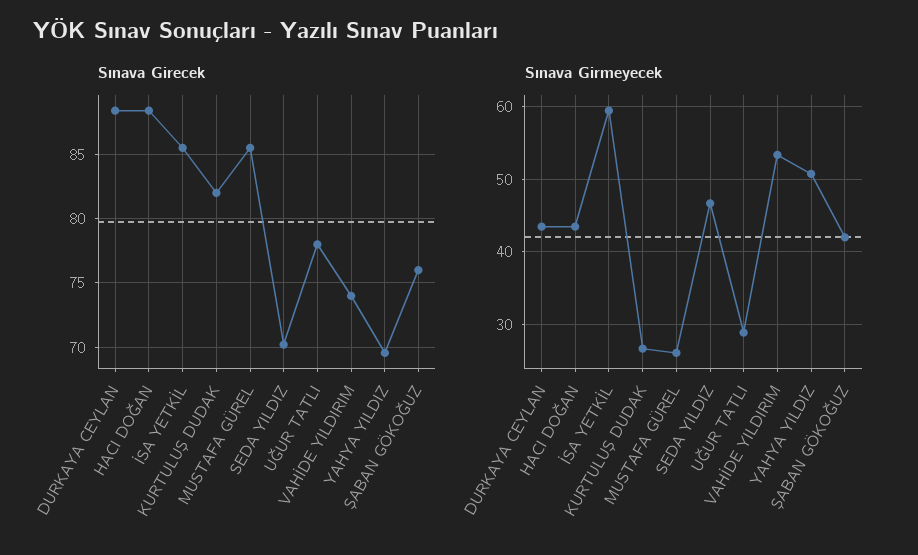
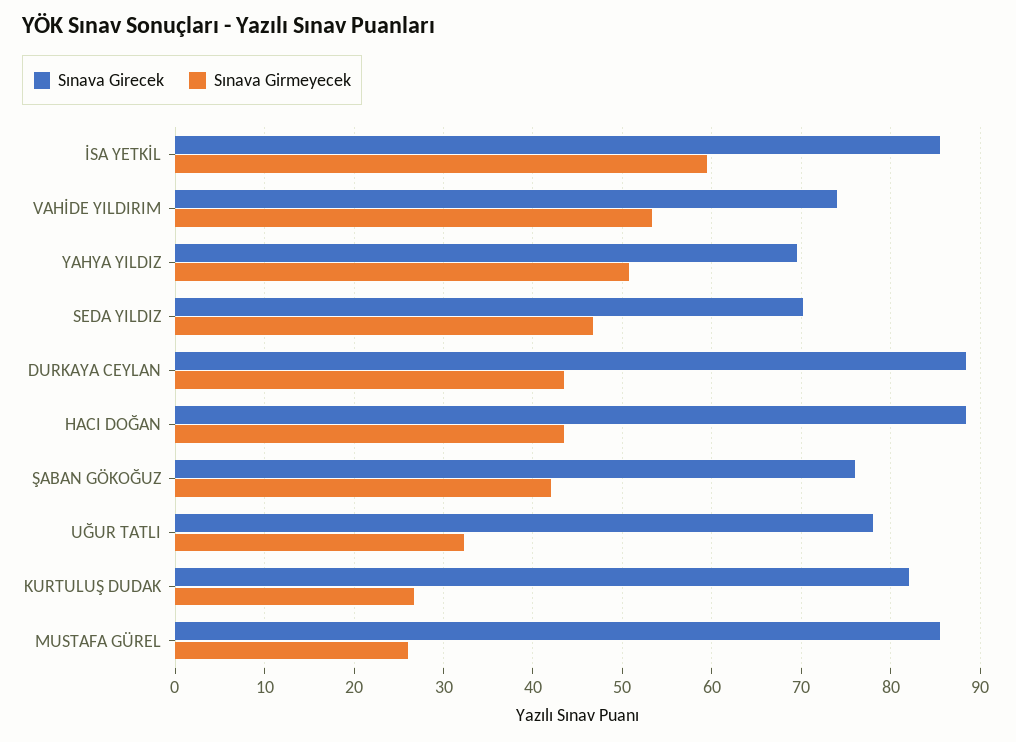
Sınava Girmeyecek, UĞUR TATLI: 29 -> 32

